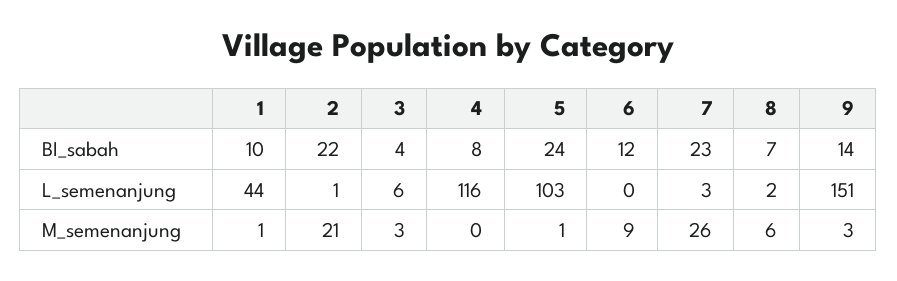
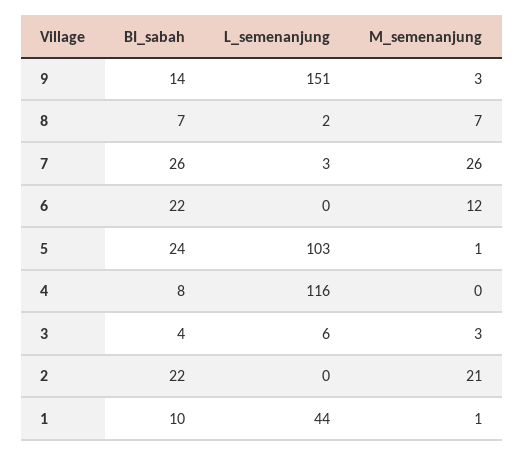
6, BI_sabah: 12 -> 22
7, BI_sabah: 23 -> 26
2, L_semenanjung: 1 -> 0
6, M_semenanjung: 9 -> 12
8, M_semenanjung: 6 -> 7

